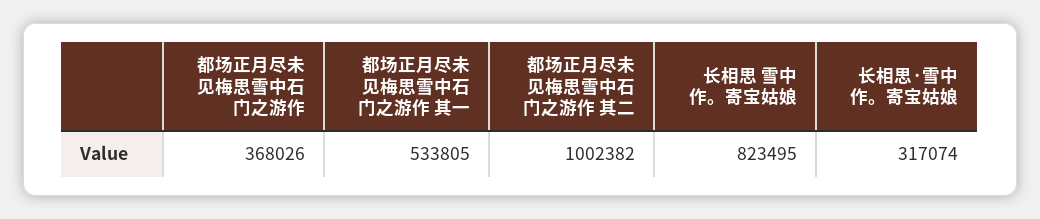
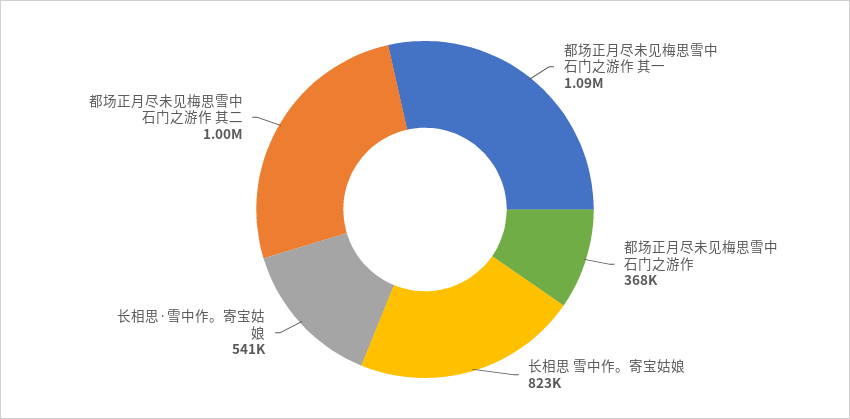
都场正月尽未见梅思雪中石门之游作 其一: 533805 -> 1090000
长相思·雪中作。寄宝姑娘: 317074 -> 541000

